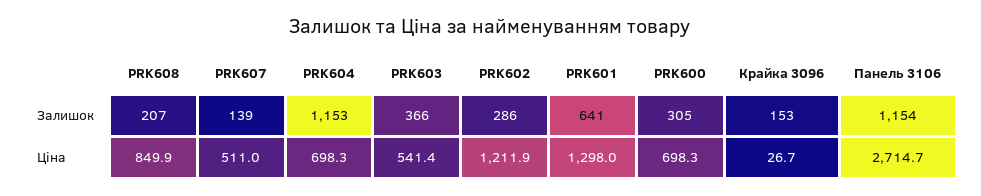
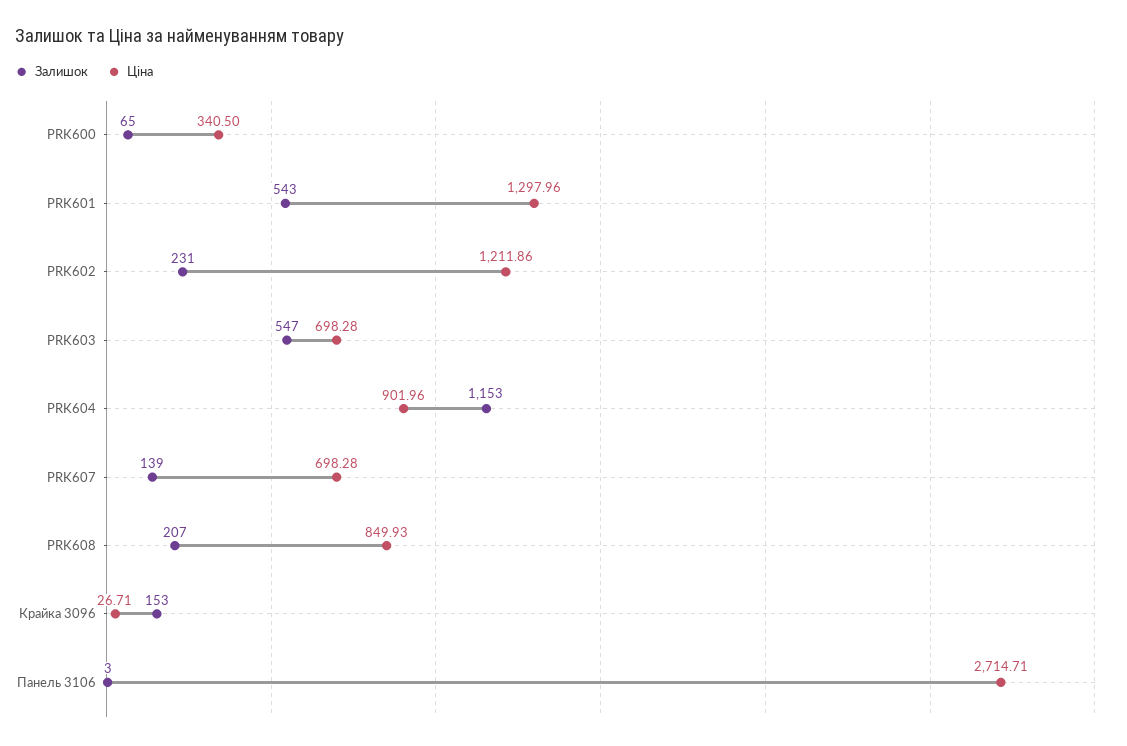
Залишок, PRK603: 366 -> 547
Залишок, PRK602: 286 -> 231
Залишок, PRK601: 641 -> 543
Залишок, PRK600: 305 -> 65
Залишок, Панель 3106: 1154 -> 3
Ціна, PRK607: 511 -> 698.28
Ціна, PRK604: 698.3 -> 901.96
Ціна, PRK603: 541.4 -> 698.28
Ціна, PRK600: 698.3 -> 340.5

